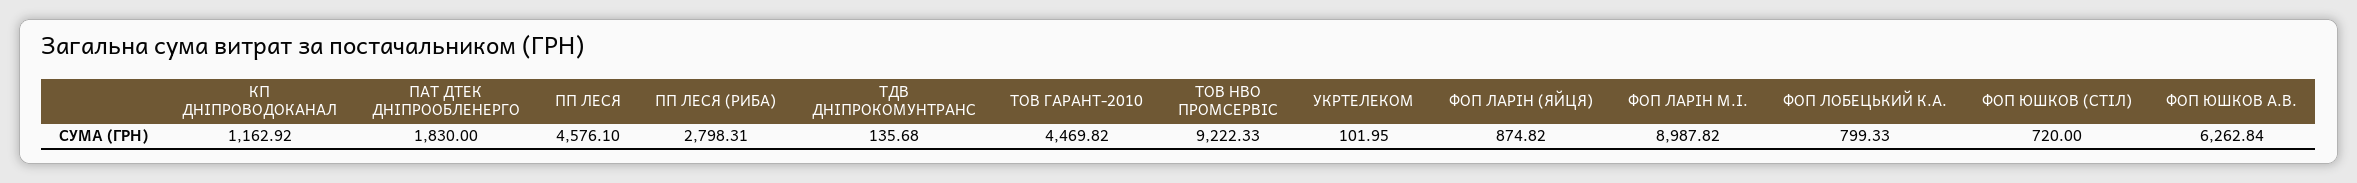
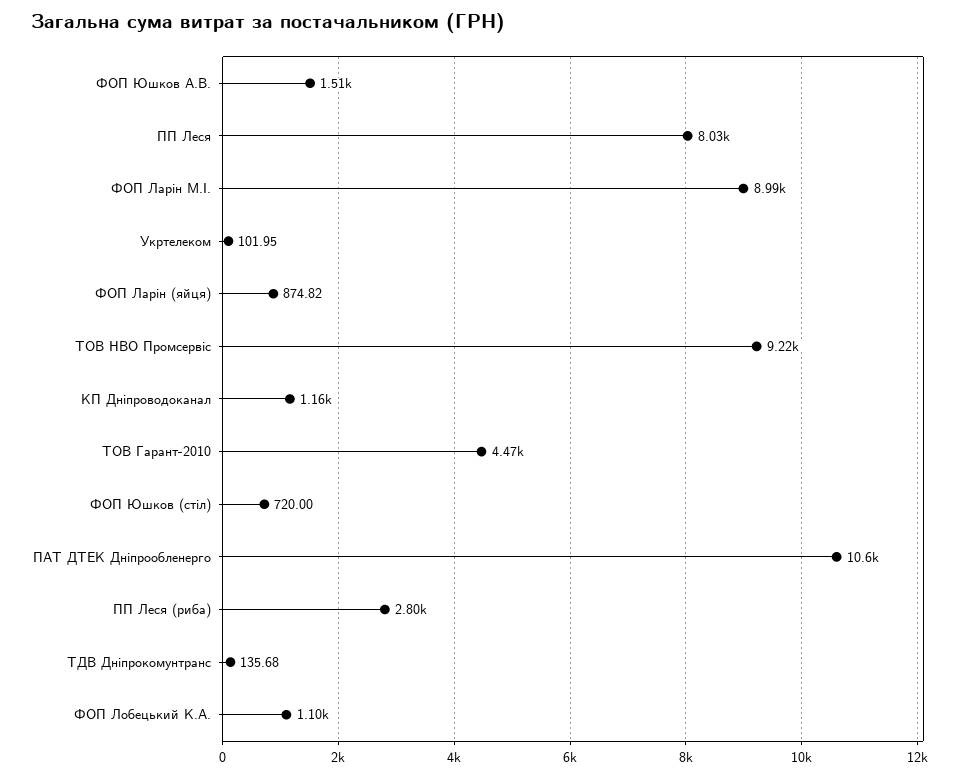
ПАТ ДТЕК ДНІПРООБЛЕНЕРГО: 1830 -> 10600
ПП ЛЕСЯ: 4576.1 -> 8030
ФОП ЛОБЕЦЬКИЙ К.А.: 799.33 -> 1100
ФОП ЮШКОВ А.В.: 6262.84 -> 1510

